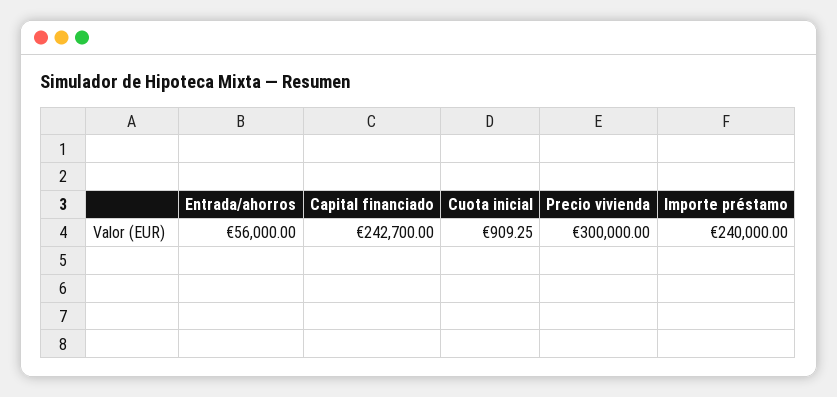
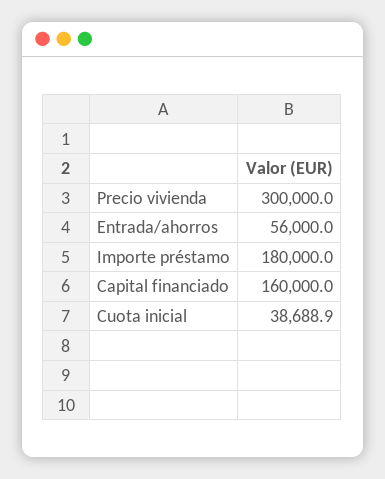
Capital financiado: 242700 -> 160000
Cuota inicial: 909.25 -> 38688.9
Importe préstamo: 240000 -> 180000

